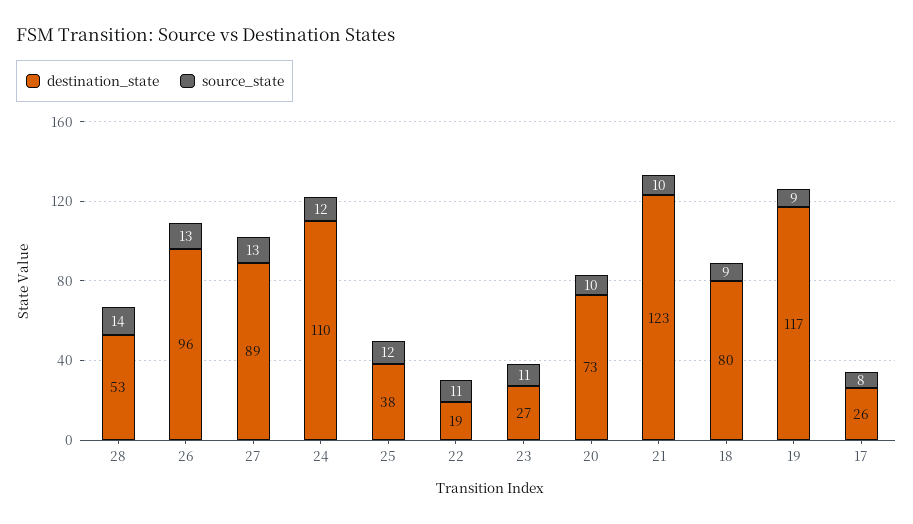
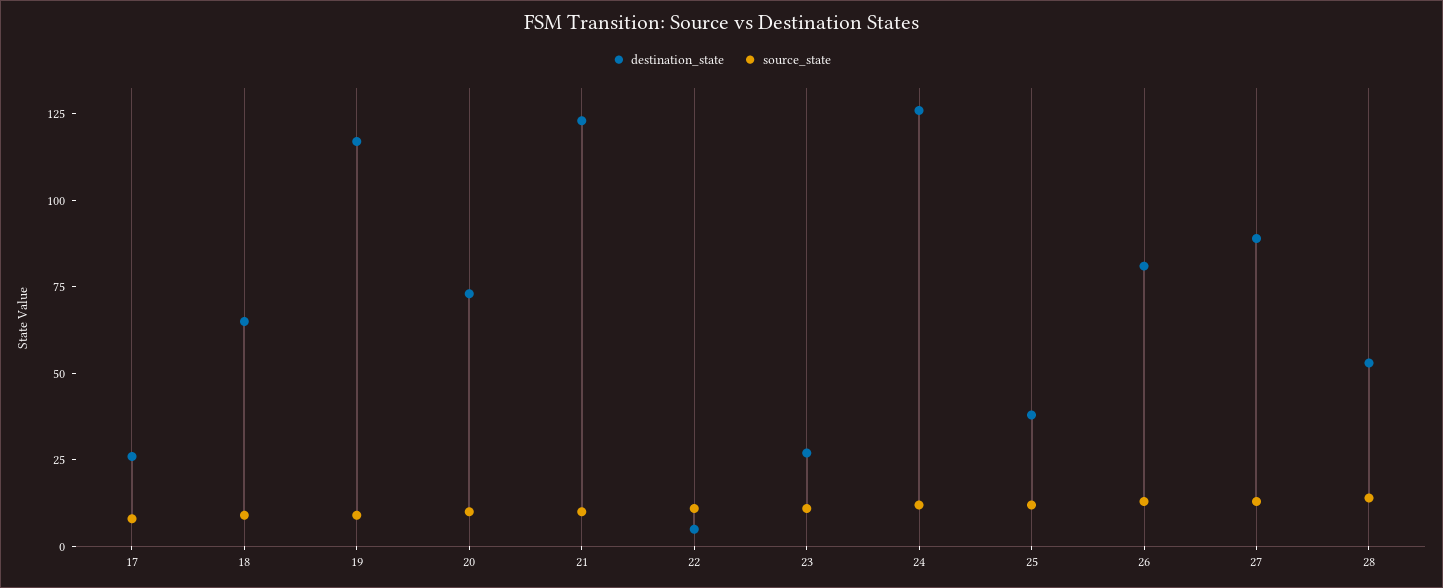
destination_state, 26: 96 -> 80
destination_state, 24: 110 -> 125
destination_state, 22: 19 -> 5
destination_state, 18: 80 -> 65

